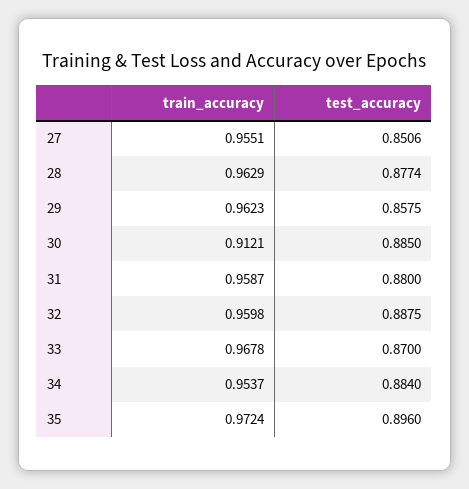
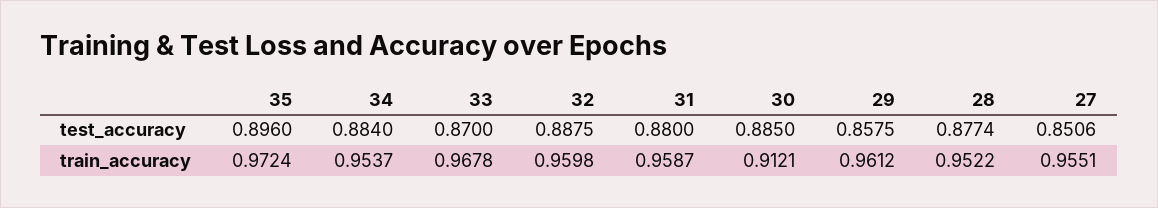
train_accuracy, 28: 0.9629 -> 0.9522
train_accuracy, 29: 0.9623 -> 0.9612

